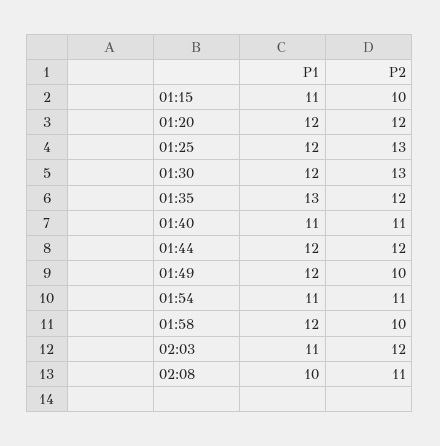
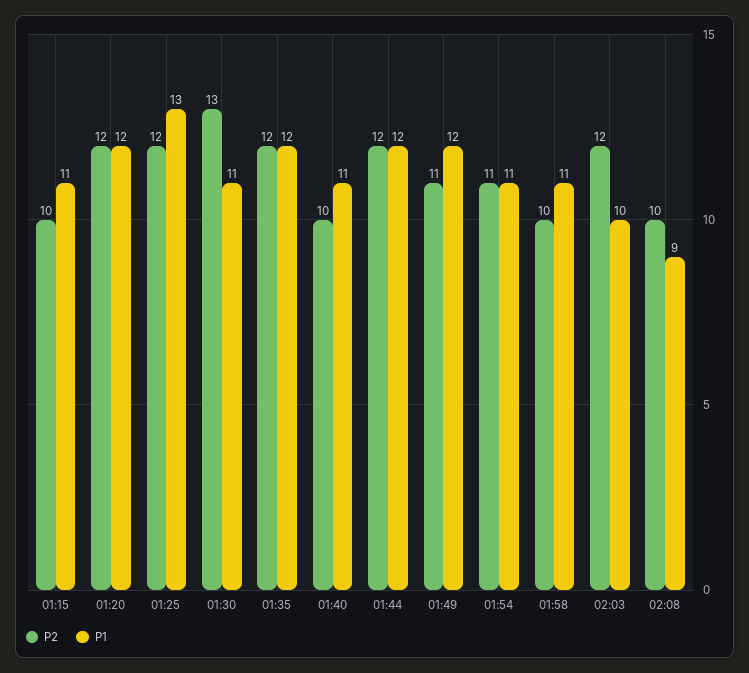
P1, 01:25: 12 -> 13
P2, 01:25: 13 -> 12
P1, 01:30: 12 -> 11
P1, 01:35: 13 -> 12
P2, 01:40: 11 -> 10
P2, 01:49: 10 -> 11
P1, 01:58: 12 -> 11
P1, 02:03: 11 -> 10
P1, 02:08: 10 -> 9
P2, 02:08: 11 -> 10

